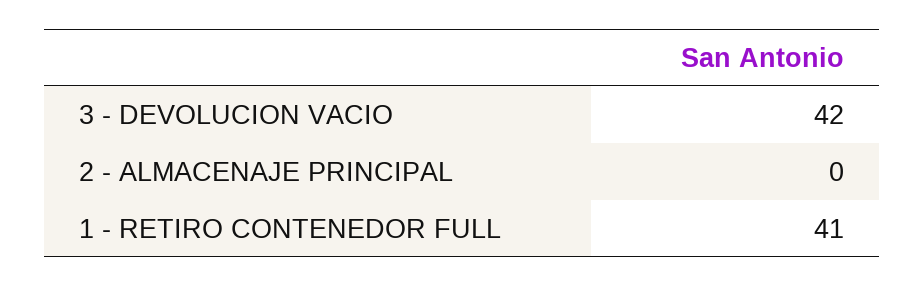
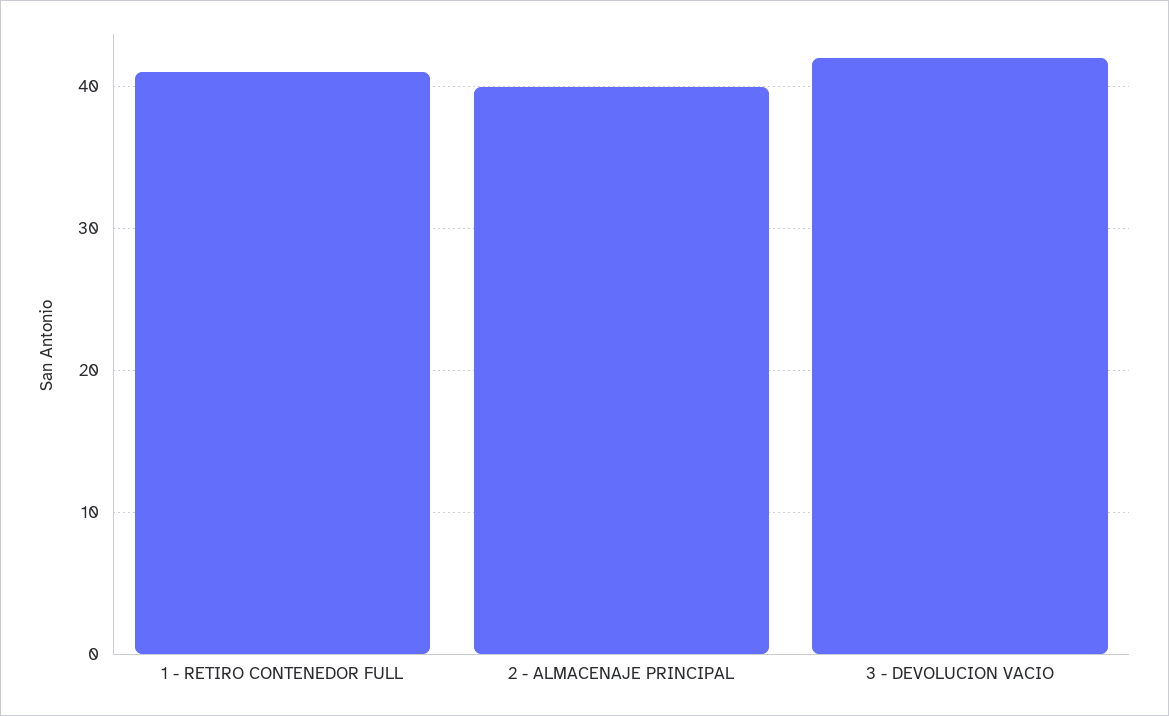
2 - ALMACENAJE PRINCIPAL: 0 -> 40

